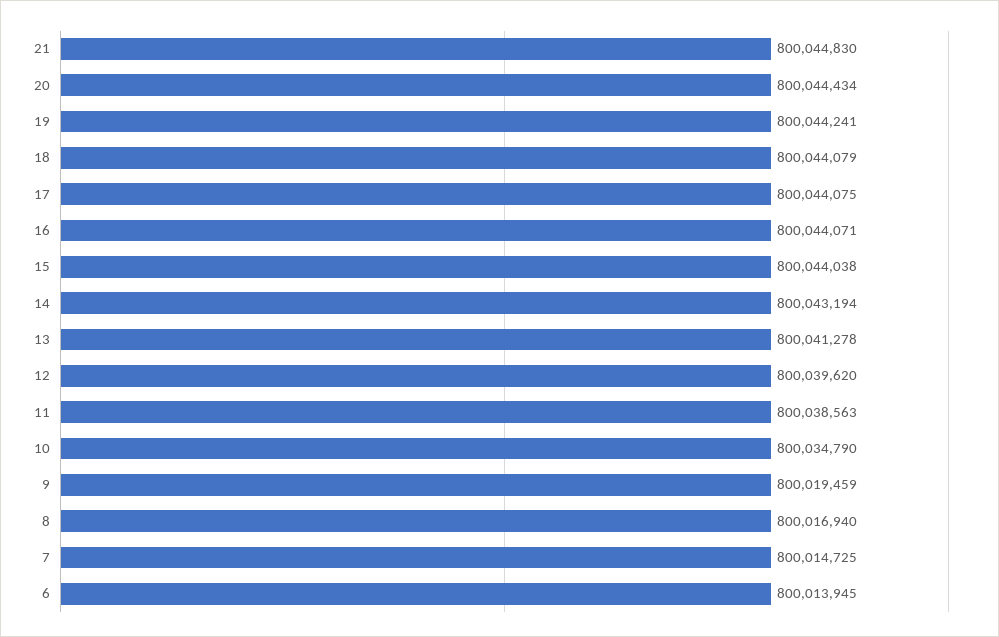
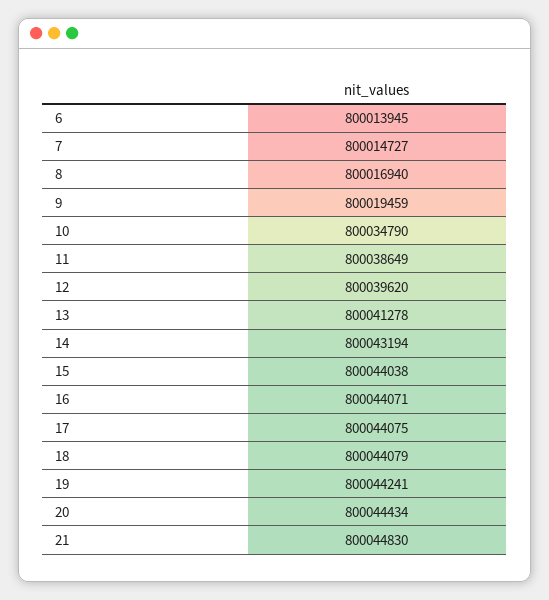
11: 800038563 -> 800038649
7: 800014725 -> 800014727

